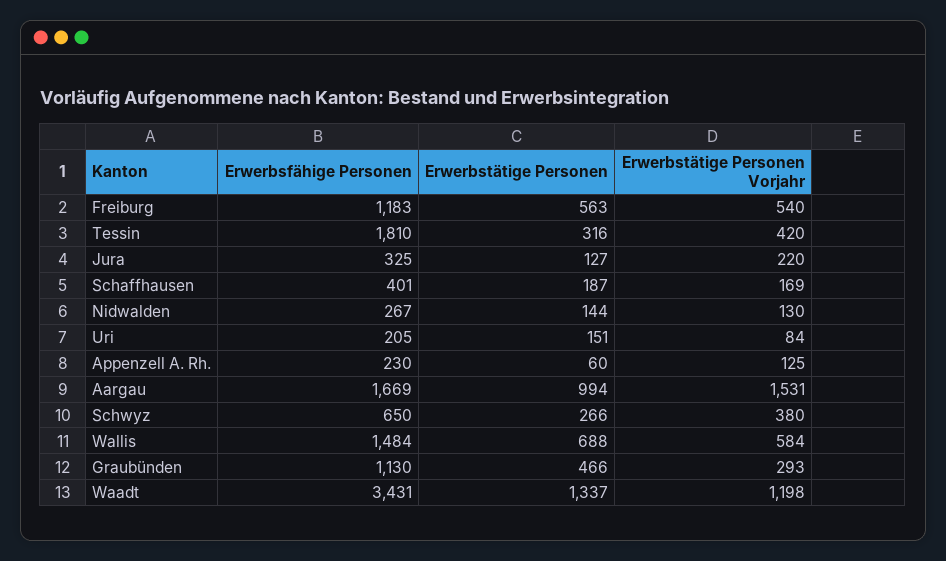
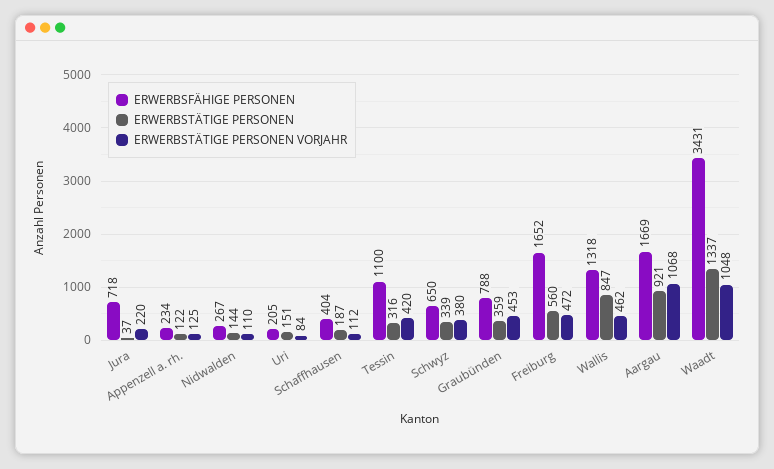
Erwerbsfähige Personen, Freiburg: 1183 -> 1652
Erwerbstätige Personen, Freiburg: 563 -> 560
Erwerbstätige Personen Vorjahr, Freiburg: 540 -> 472
Erwerbsfähige Personen, Tessin: 1810 -> 1100
Erwerbsfähige Personen, Jura: 325 -> 718
Erwerbstätige Personen, Jura: 127 -> 37
Erwerbsfähige Personen, Schaffhausen: 401 -> 404
Erwerbstätige Personen Vorjahr, Schaffhausen: 169 -> 112
Erwerbstätige Personen Vorjahr, Nidwalden: 130 -> 110
Erwerbsfähige Personen, Appenzell A. Rh.: 230 -> 234
Erwerbstätige Personen, Appenzell A. Rh.: 60 -> 122
Erwerbstätige Personen, Aargau: 994 -> 921
Erwerbstätige Personen Vorjahr, Aargau: 1531 -> 1068
Erwerbstätige Personen, Schwyz: 266 -> 339
Erwerbsfähige Personen, Wallis: 1484 -> 1318
Erwerbstätige Personen, Wallis: 688 -> 847
Erwerbstätige Personen Vorjahr, Wallis: 584 -> 462
Erwerbsfähige Personen, Graubünden: 1130 -> 788
Erwerbstätige Personen, Graubünden: 466 -> 359
Erwerbstätige Personen Vorjahr, Graubünden: 293 -> 453
Erwerbstätige Personen Vorjahr, Waadt: 1198 -> 1048

